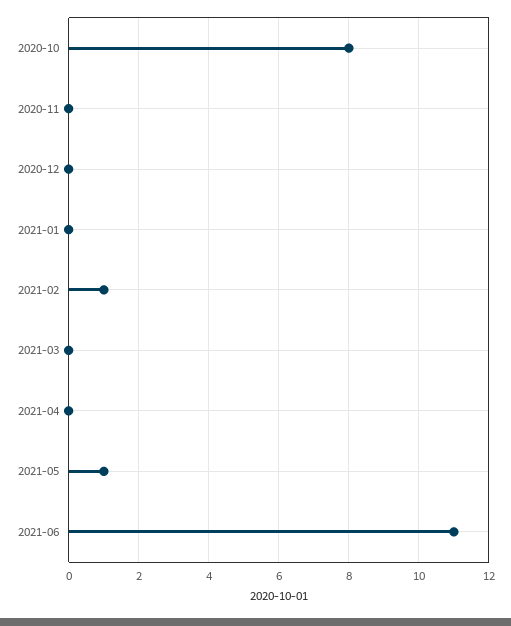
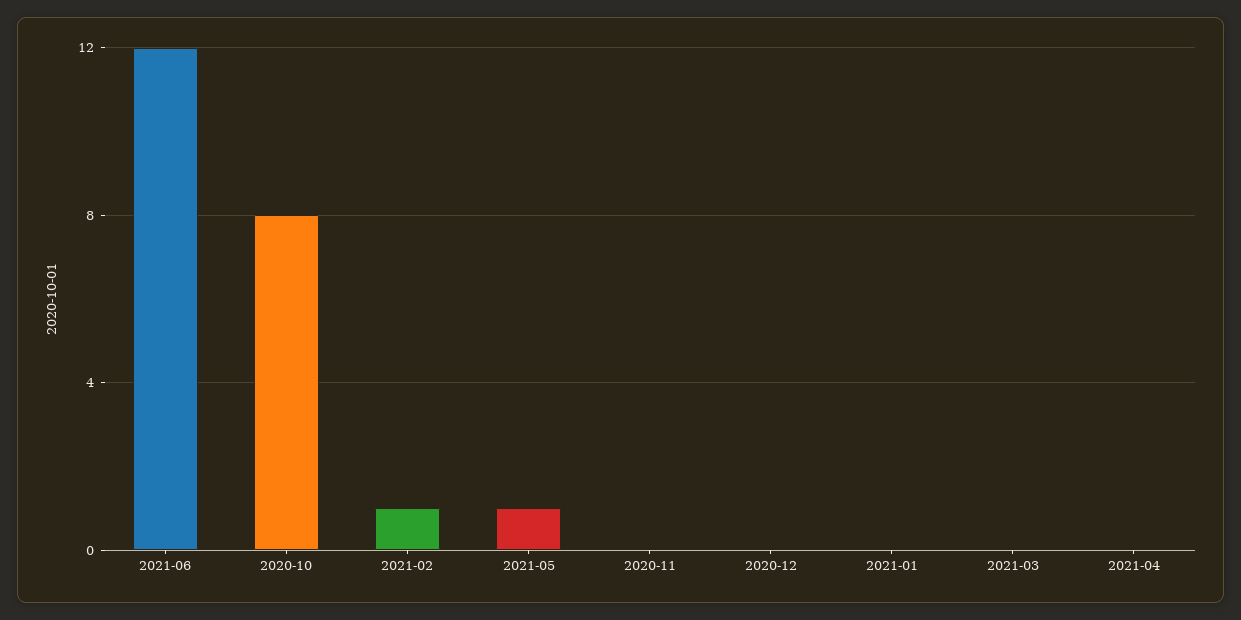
2021-06: 11 -> 12

